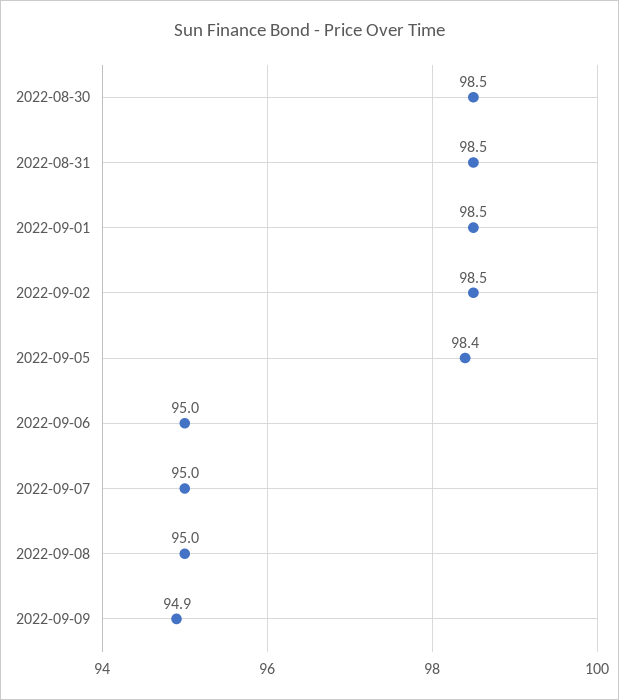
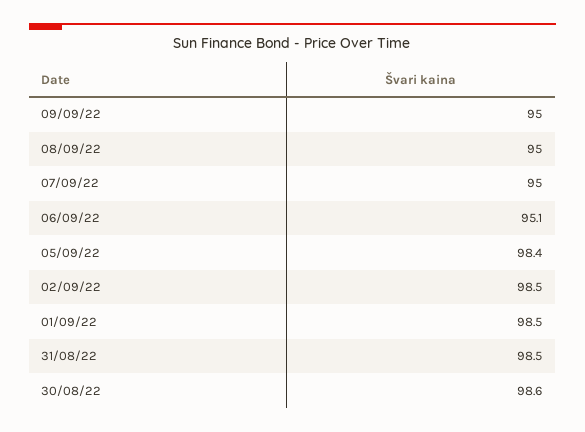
2022-08-30: 98.5 -> 98.6
2022-09-06: 95 -> 95.1
2022-09-09: 94.9 -> 95

